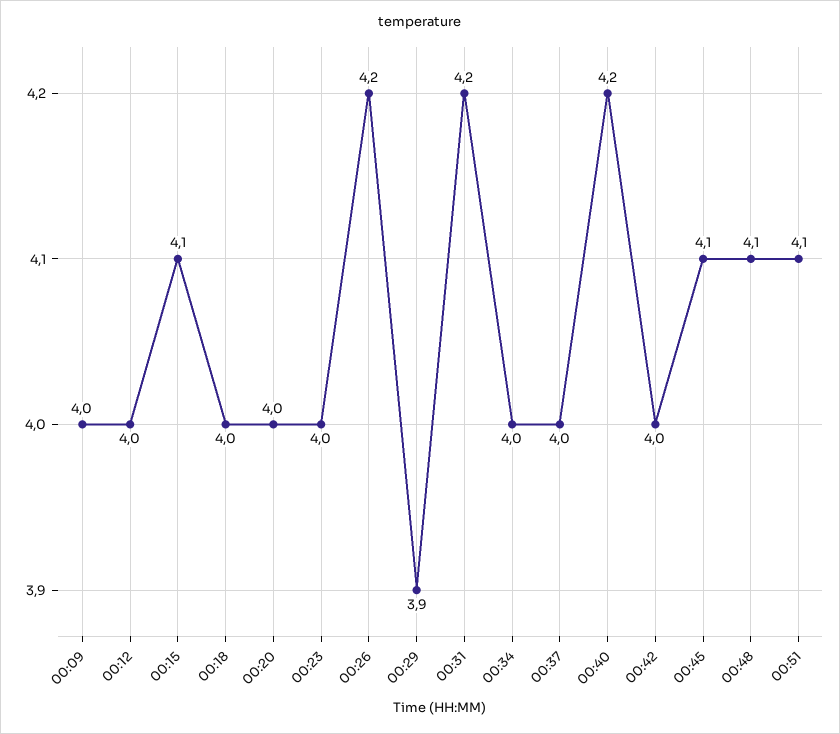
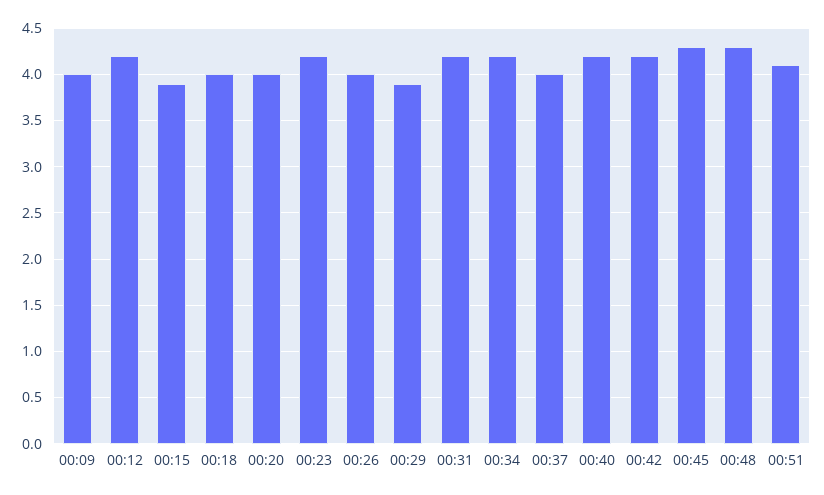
00:12: 4 -> 4.2
00:15: 4.1 -> 3.9
00:23: 4 -> 4.2
00:26: 4.2 -> 4
00:34: 4 -> 4.2
00:42: 4 -> 4.2
00:45: 4.1 -> 4.3
00:48: 4.1 -> 4.3

